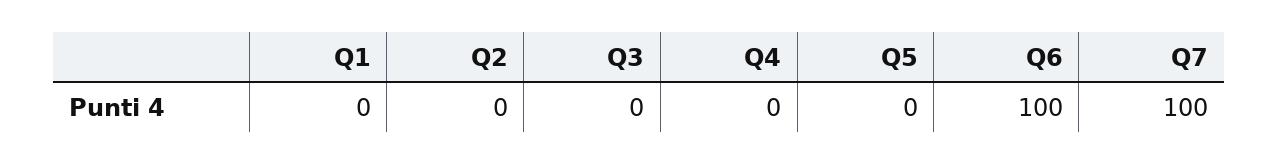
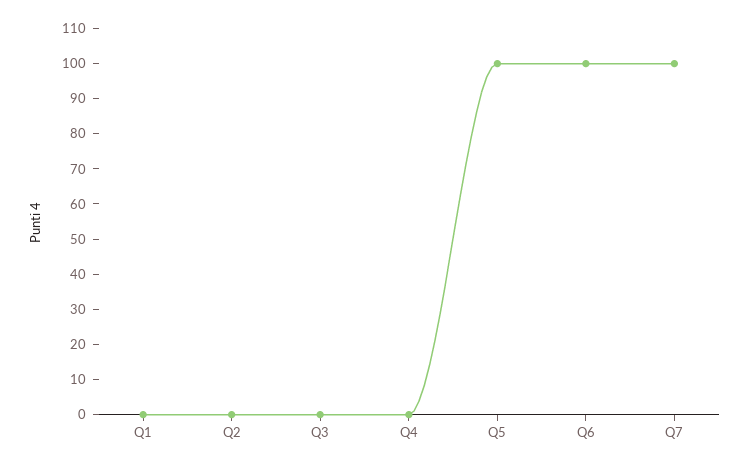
Q5: 0 -> 100

